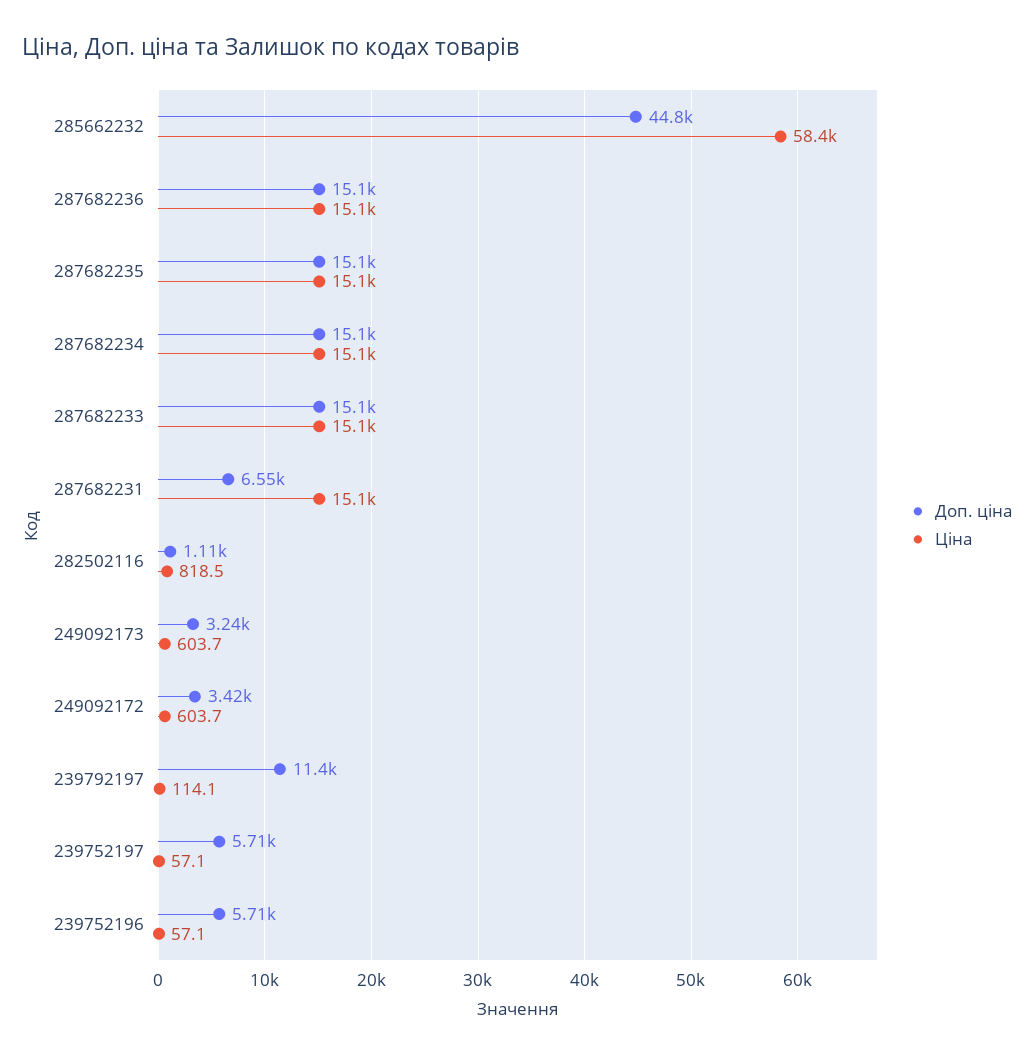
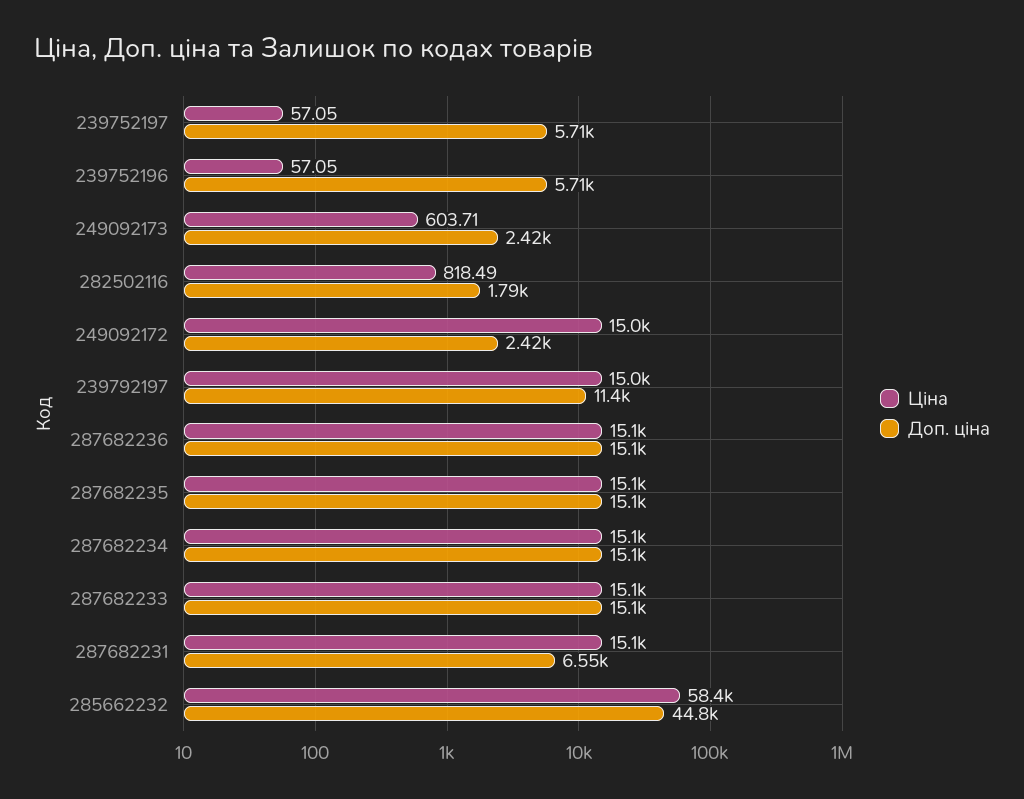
Доп. ціна, 282502116: 1110 -> 1790
Доп. ціна, 249092173: 3240 -> 2420
Доп. ціна, 249092172: 3420 -> 2420
Ціна, 249092172: 603.7 -> 15000
Ціна, 239792197: 114.1 -> 15000

